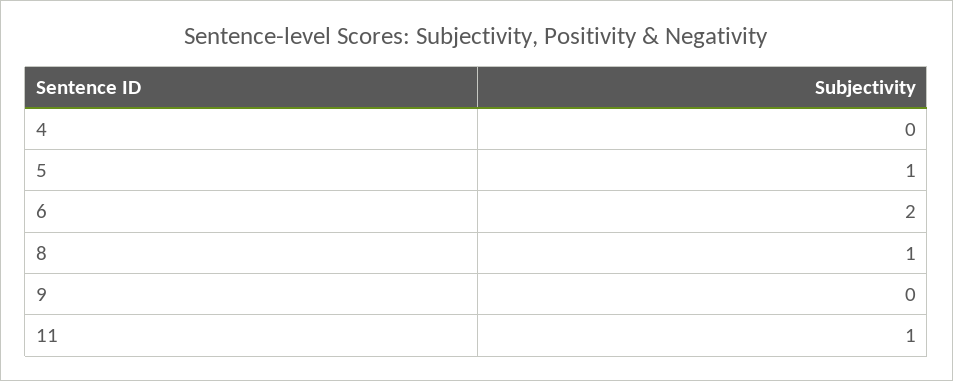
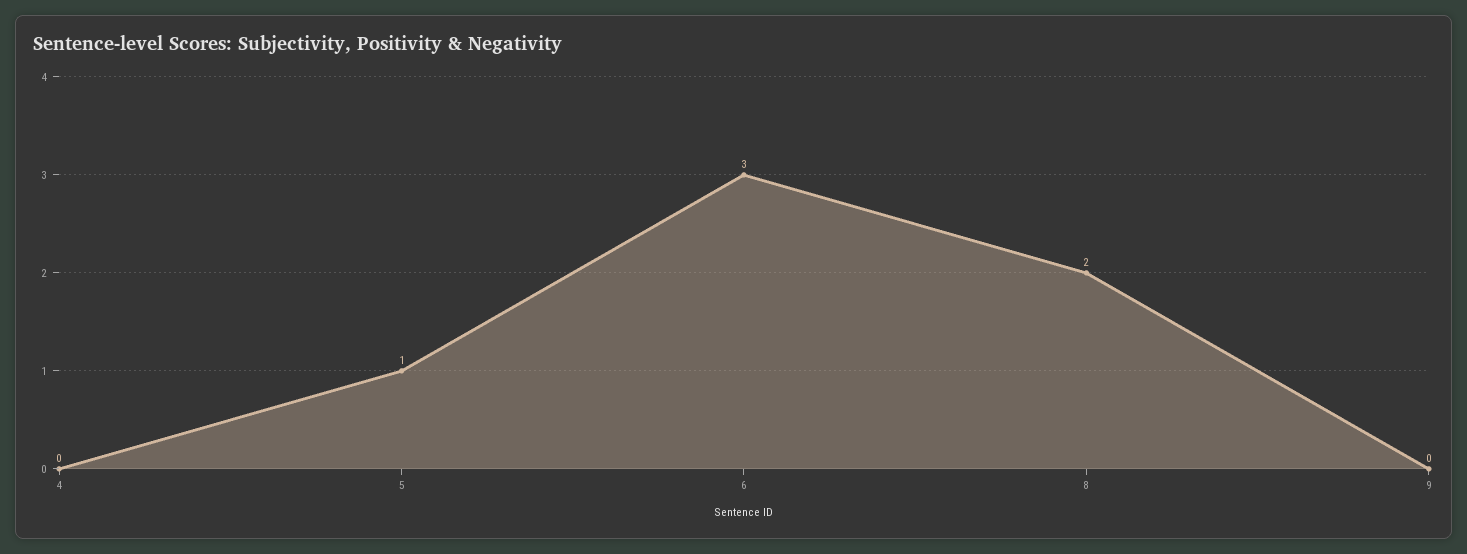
6: 2 -> 3
8: 1 -> 2
11: 1 -> none

